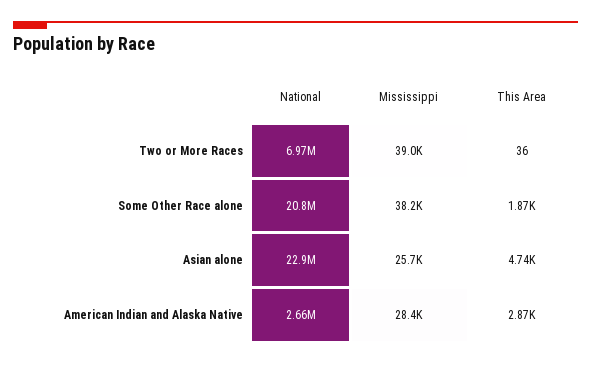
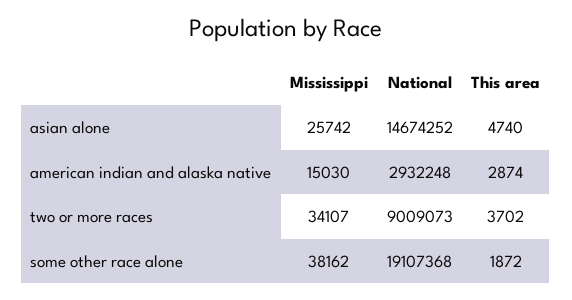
National, Two or More Races: 6970000 -> 9009073
Mississippi, Two or More Races: 39000 -> 34107
This Area, Two or More Races: 36 -> 3702
National, Some Other Race alone: 20800000 -> 19107368
National, Asian alone: 22900000 -> 14674252
National, American Indian and Alaska Native: 2660000 -> 2932248
Mississippi, American Indian and Alaska Native: 28400 -> 15030

